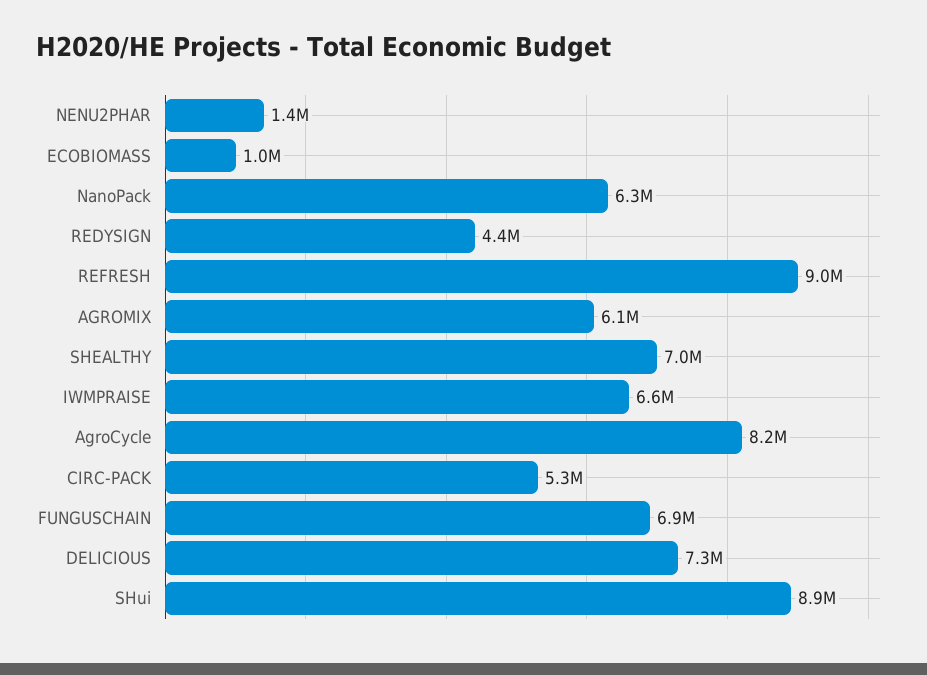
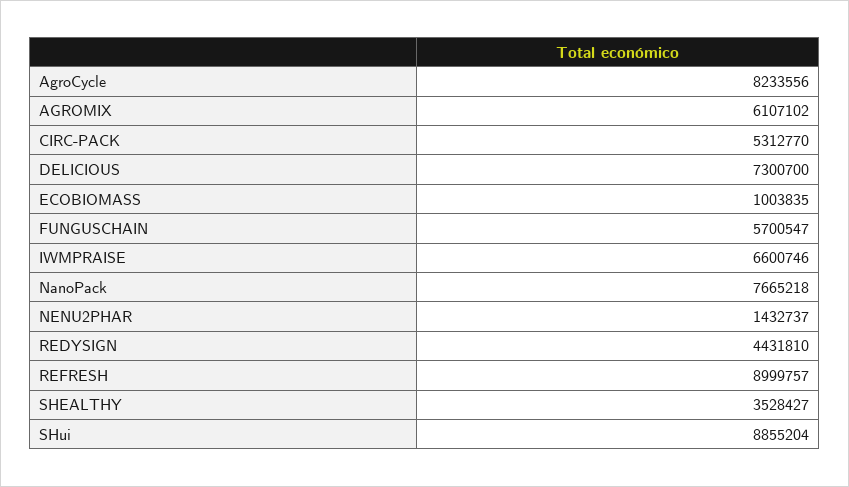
NanoPack: 6300000 -> 7665218
SHEALTHY: 7000000 -> 3528427
FUNGUSCHAIN: 6900000 -> 5700547

